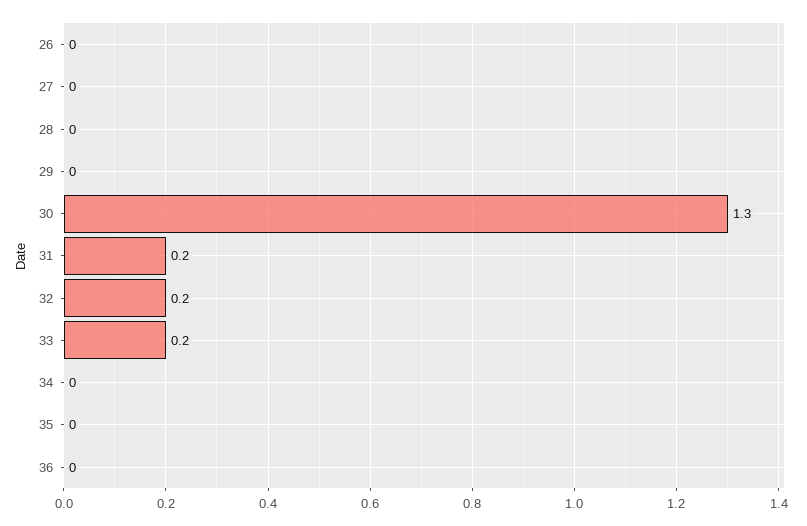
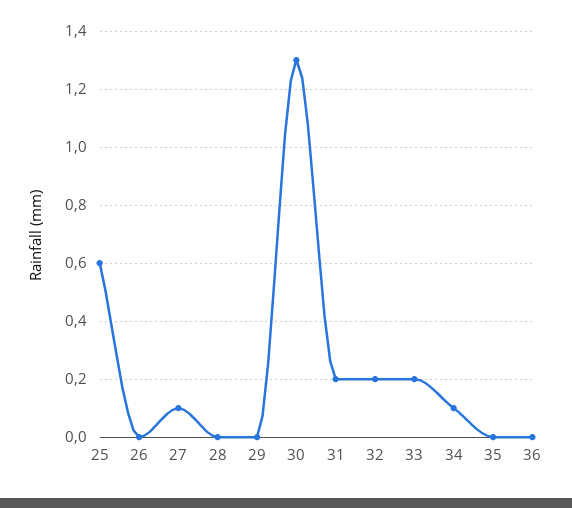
27: 0 -> 0.1
34: 0 -> 0.1
25: none -> 0.6

